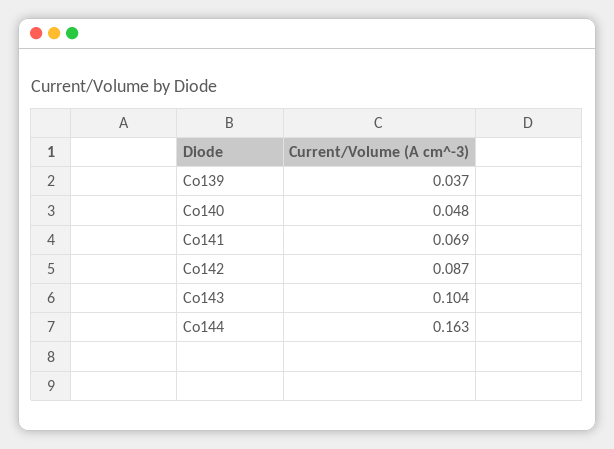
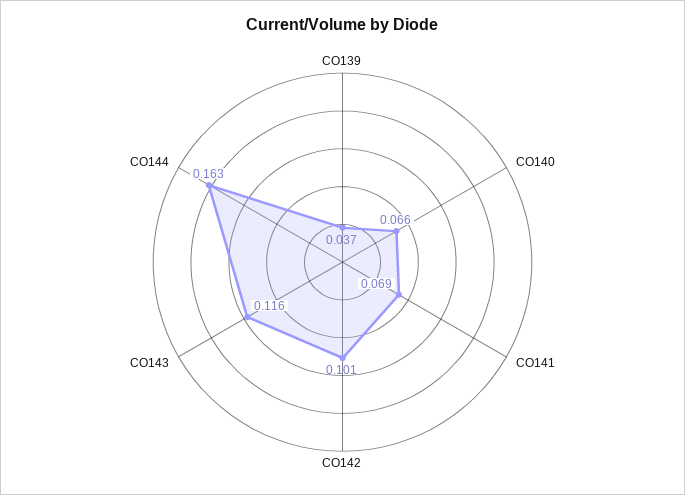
Co140: 0.048 -> 0.066
Co142: 0.087 -> 0.101
Co143: 0.104 -> 0.116

